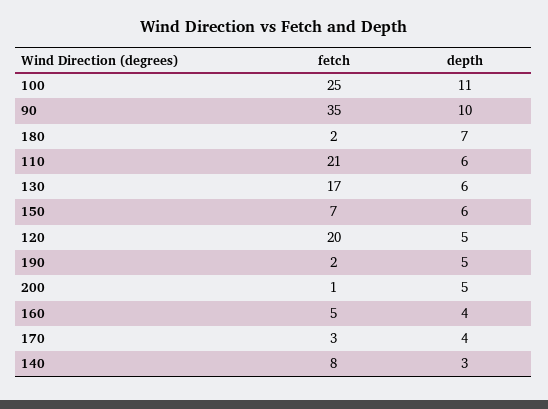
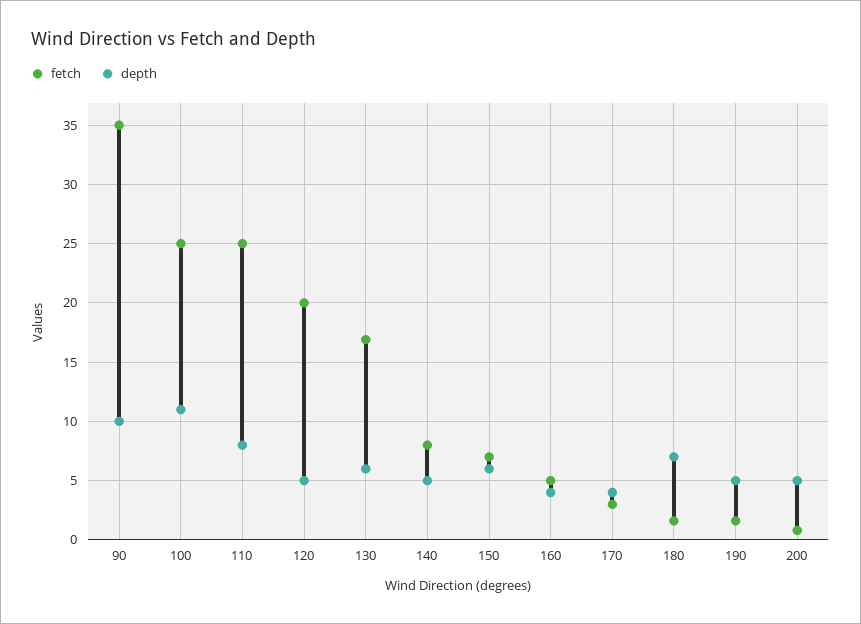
fetch, 110: 21 -> 25
depth, 110: 6 -> 8
depth, 140: 3 -> 5

